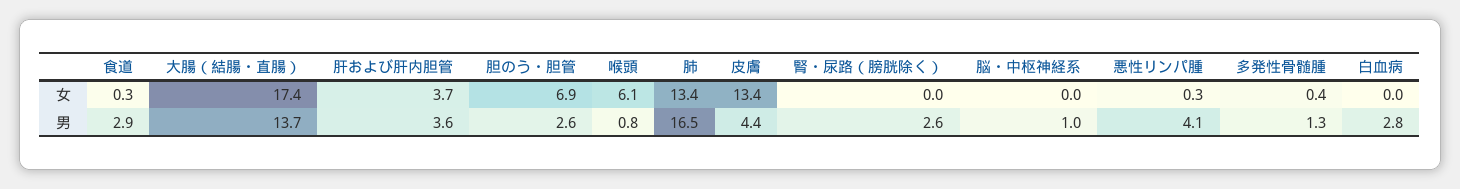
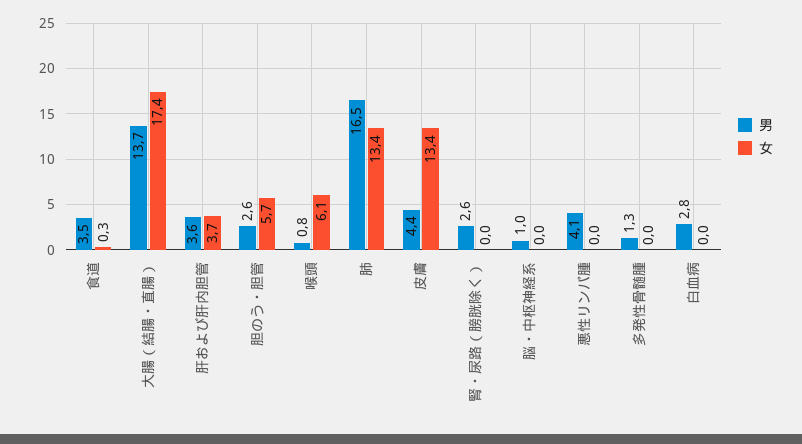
女, 胆のう・胆管: 6.9 -> 5.7
女, 悪性リンパ腫: 0.3 -> 0
女, 多発性骨髄腫: 0.4 -> 0
男, 食道: 2.9 -> 3.5

